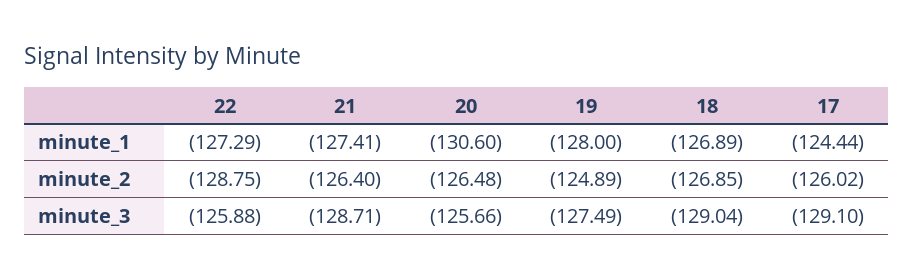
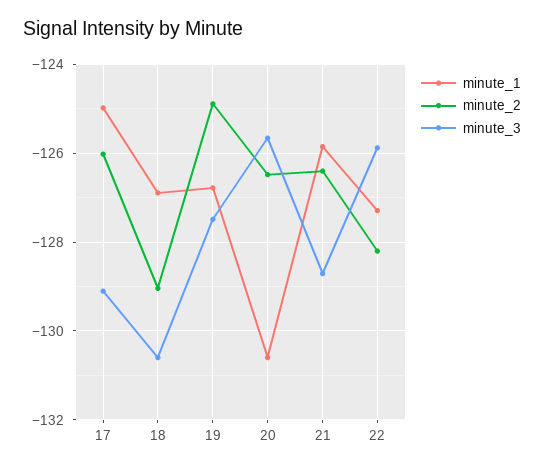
minute_1, 21: -127.41 -> -125.8
minute_1, 19: -128 -> -126.8
minute_1, 17: -124.44 -> -125
minute_2, 22: -128.75 -> -128.2
minute_2, 18: -126.85 -> -129
minute_3, 18: -129.04 -> -130.6

